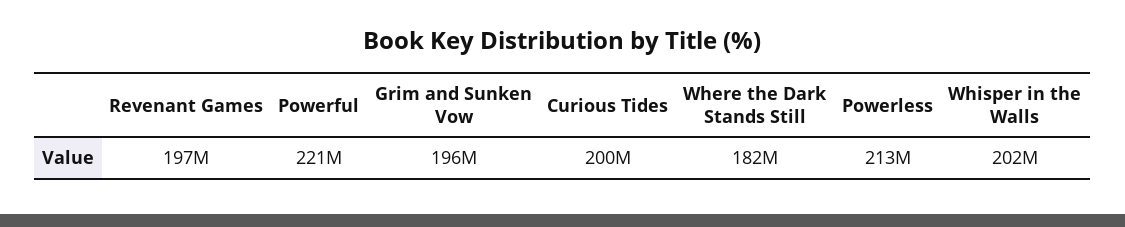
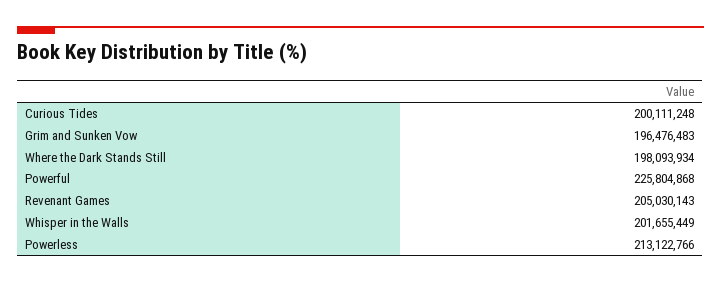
Revenant Games: 197000000 -> 205030143
Powerful: 221000000 -> 225804868
Where the Dark Stands Still: 182000000 -> 198093934

